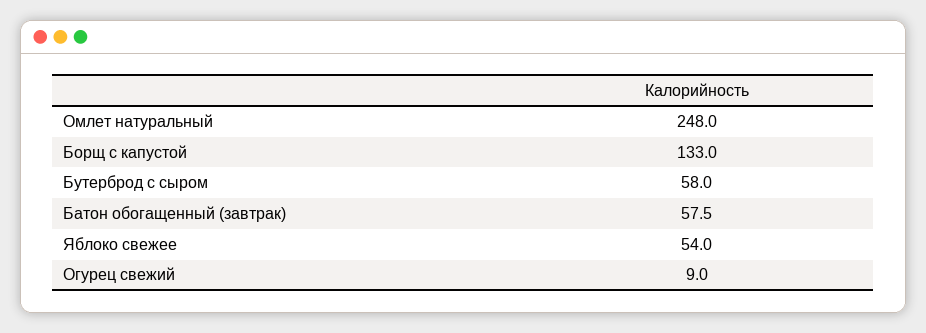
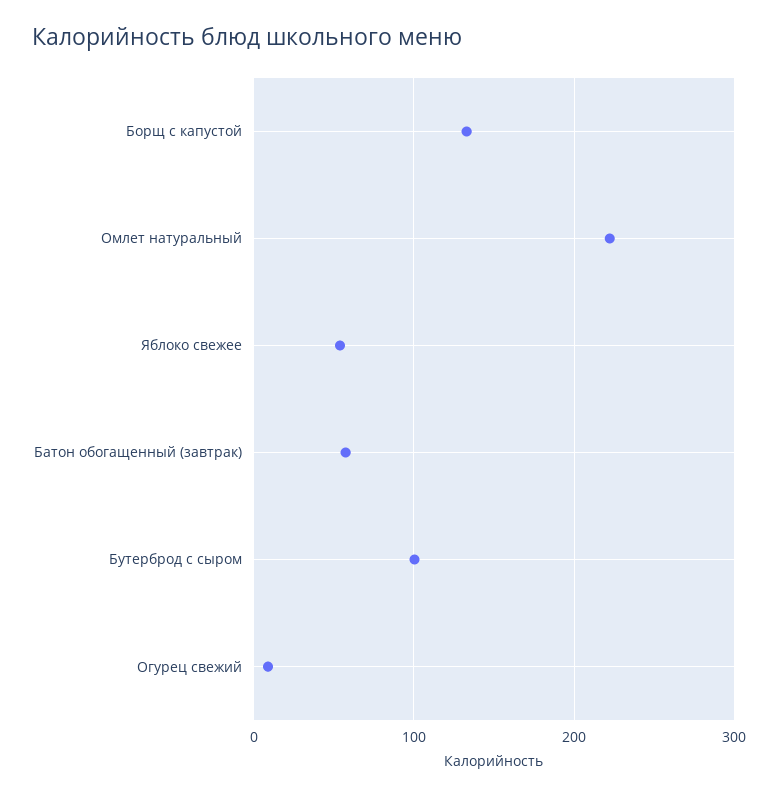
Омлет натуральный: 248 -> 220
Бутерброд с сыром: 58 -> 100

